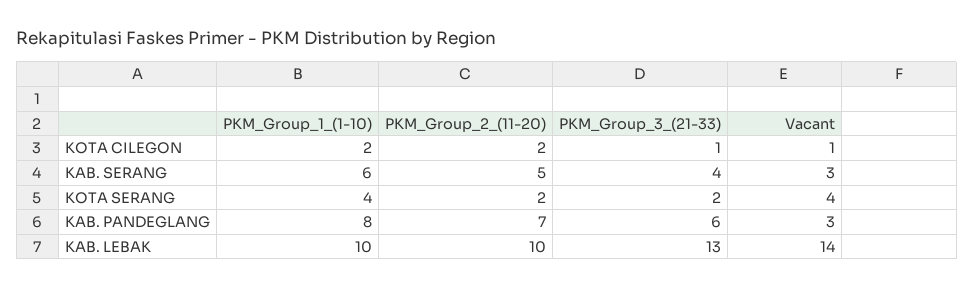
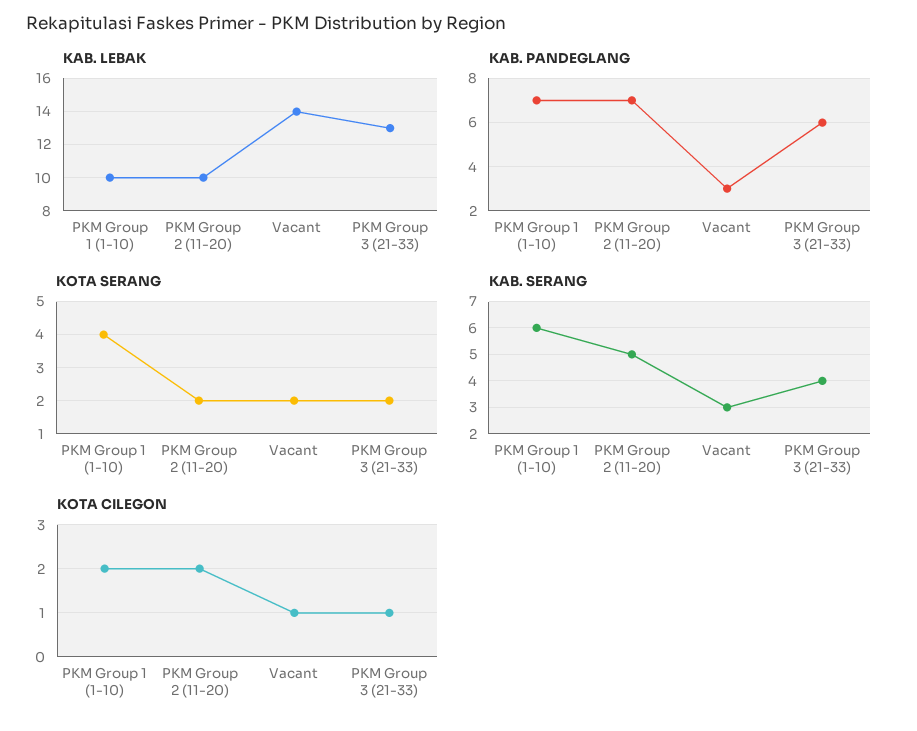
KOTA SERANG, Vacant: 4 -> 2
KAB. PANDEGLANG, PKM_Group_1_(1-10): 8 -> 7

